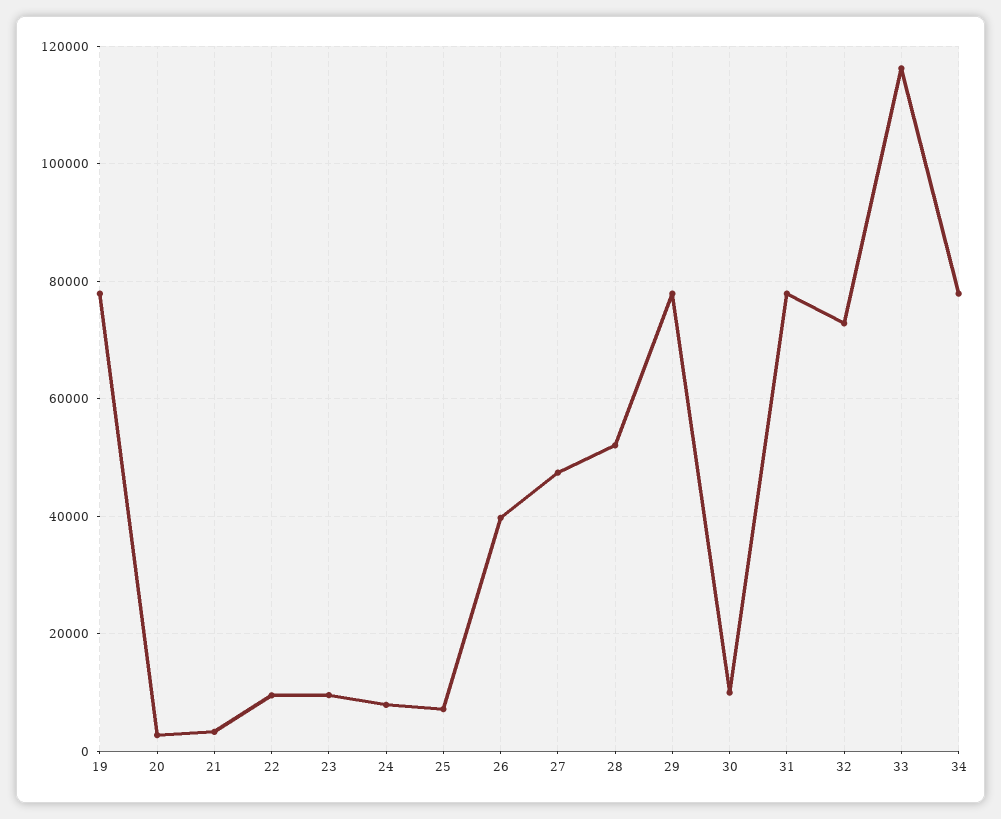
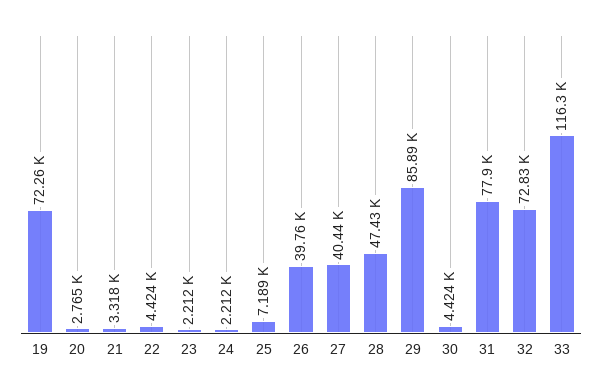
19: 78000 -> 72260
22: 10000 -> 4424
23: 10000 -> 2212
24: 8000 -> 2212
27: 48000 -> 40440
28: 52000 -> 47430
29: 78000 -> 85890
30: 10000 -> 4424
34: 78000 -> none

